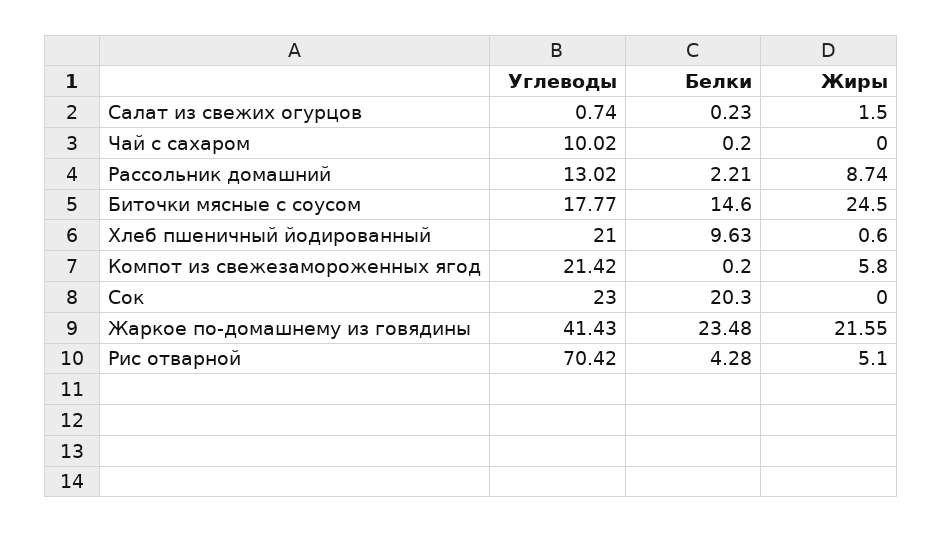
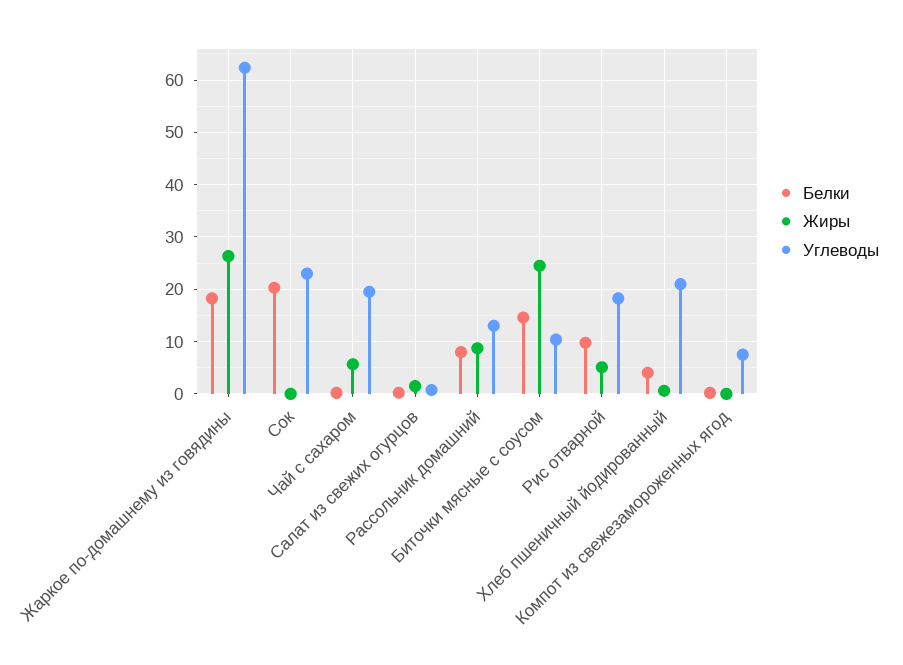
Углеводы, Чай с сахаром: 10.02 -> 20
Жиры, Чай с сахаром: 0 -> 6
Белки, Рассольник домашний: 2.21 -> 8
Углеводы, Биточки мясные с соусом: 17.77 -> 10
Белки, Хлеб пшеничный йодированный: 9.63 -> 4
Углеводы, Компот из свежезамороженных ягод: 21.42 -> 8
Жиры, Компот из свежезамороженных ягод: 5.8 -> 0
Углеводы, Жаркое по-домашнему из говядины: 41.43 -> 62
Белки, Жаркое по-домашнему из говядины: 23.48 -> 18
Жиры, Жаркое по-домашнему из говядины: 21.55 -> 26
Углеводы, Рис отварной: 70.42 -> 18
Белки, Рис отварной: 4.28 -> 10

